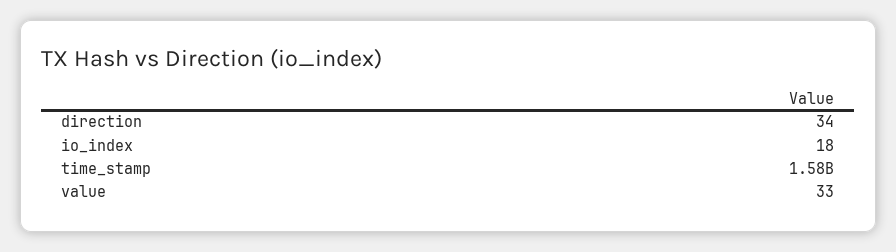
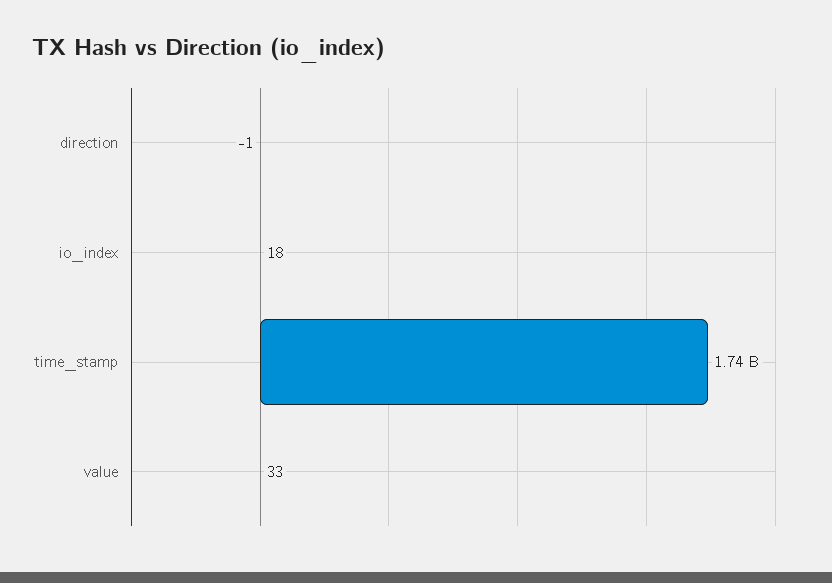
direction: 34 -> -1
time_stamp: 1580000000 -> 1740000000

